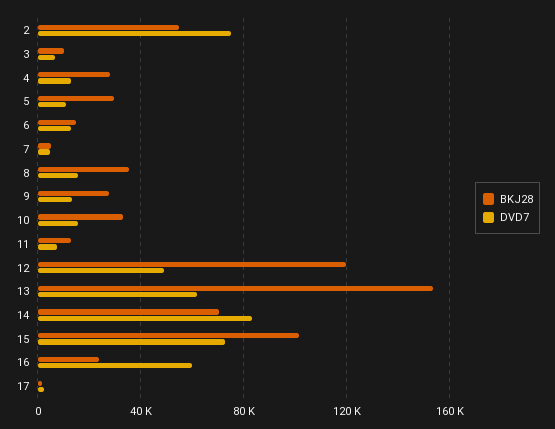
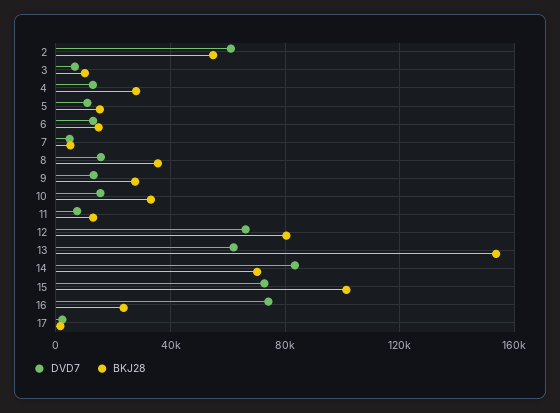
DVD7, 2: 75000 -> 60000
BKJ28, 5: 30000 -> 15000
BKJ28, 12: 120000 -> 80000
DVD7, 12: 50000 -> 65000
DVD7, 16: 60000 -> 75000

